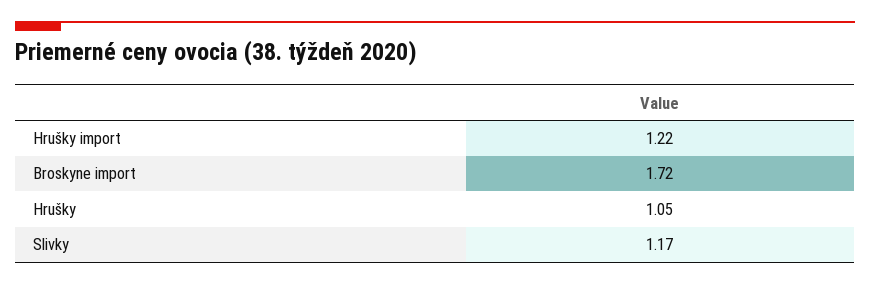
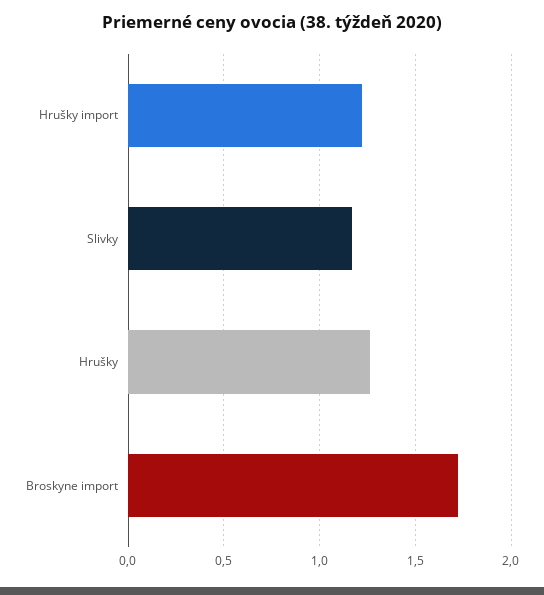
Hrušky: 1.05 -> 1.25

